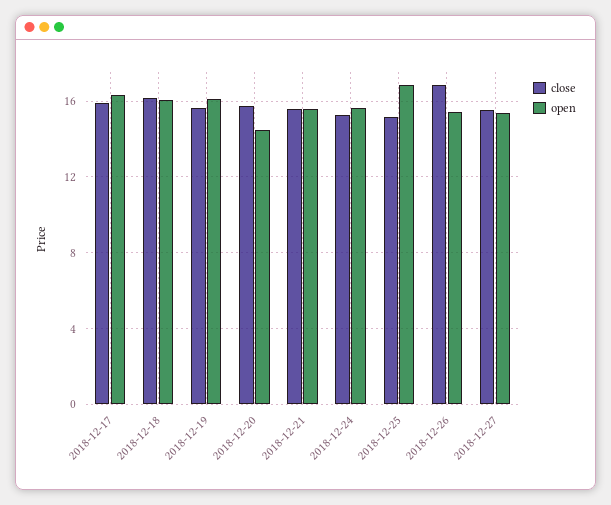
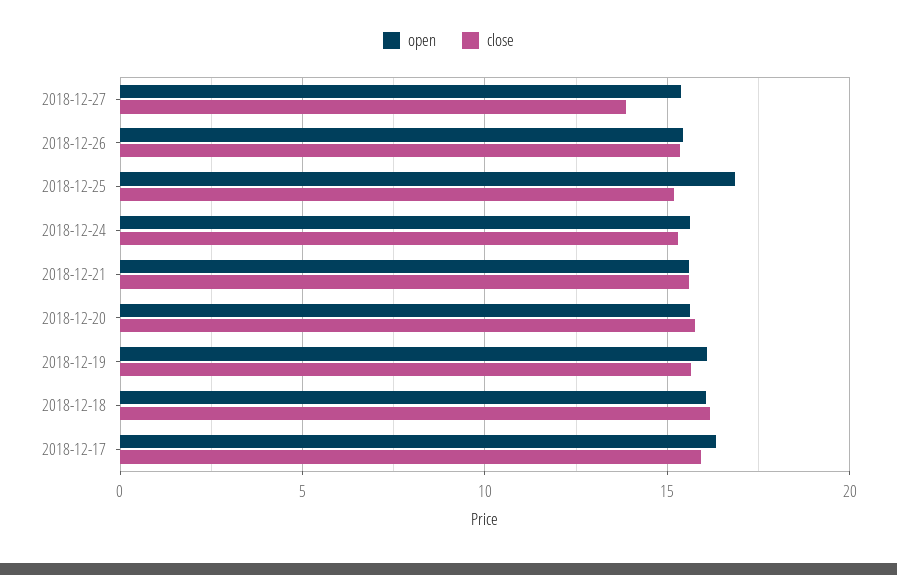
open, 2018-12-20: 14.5 -> 15.5
close, 2018-12-26: 17 -> 15.5
close, 2018-12-27: 15.5 -> 14

